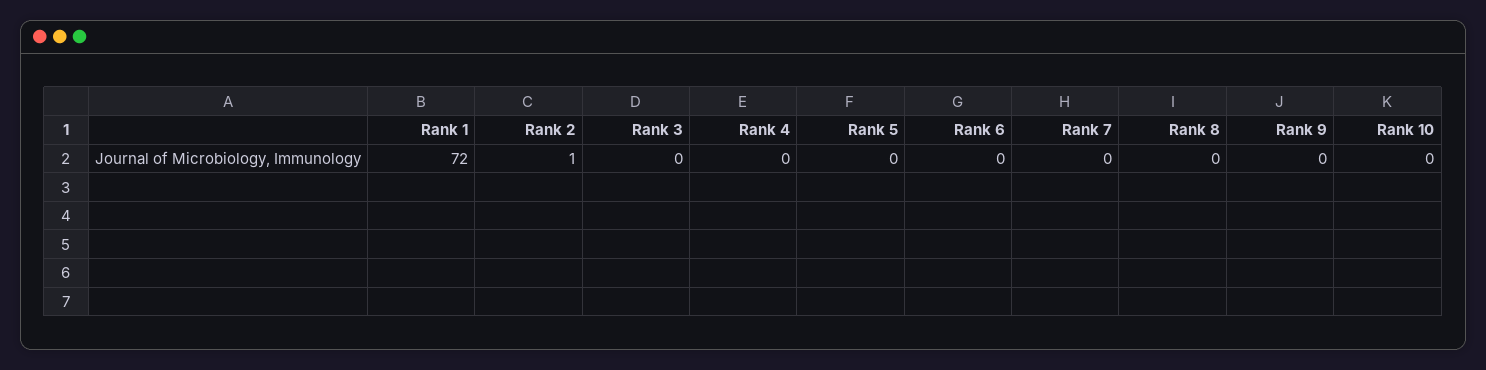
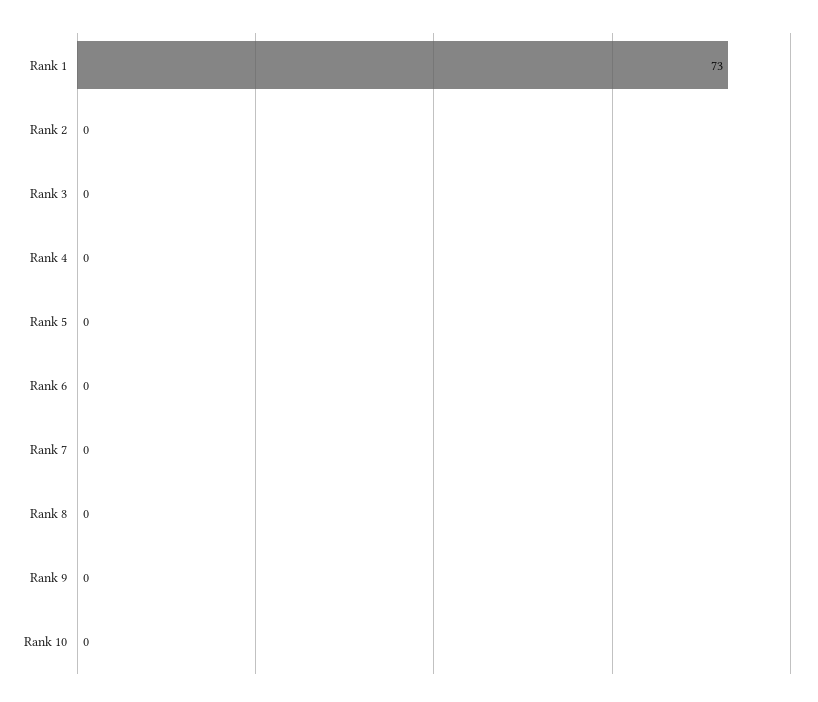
Rank 1: 72 -> 73
Rank 2: 1 -> 0

